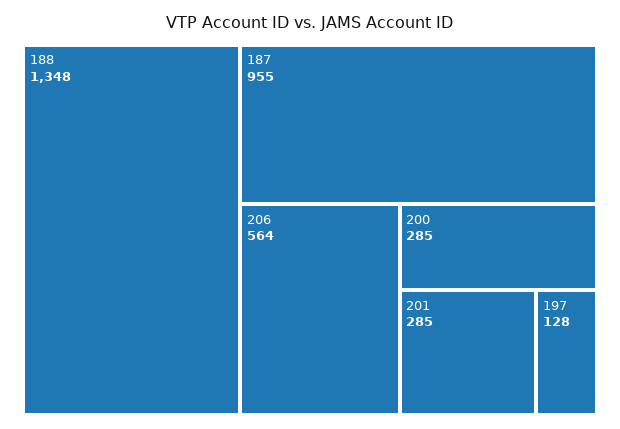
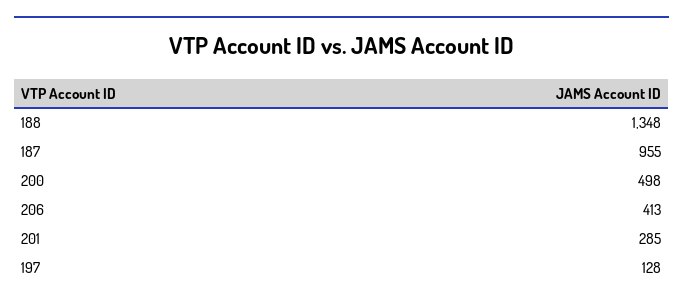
206: 564 -> 413
200: 285 -> 498

